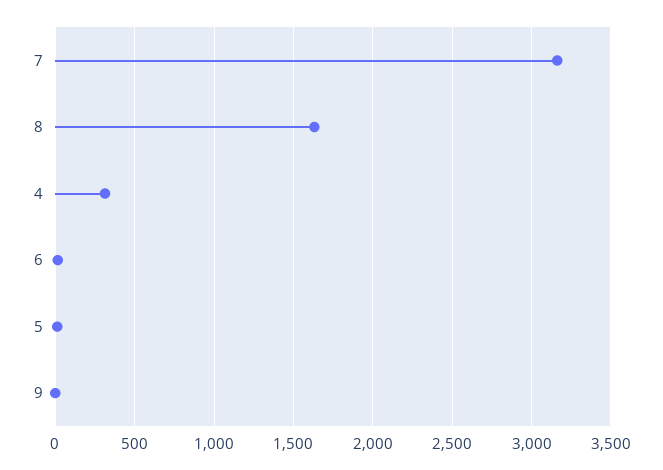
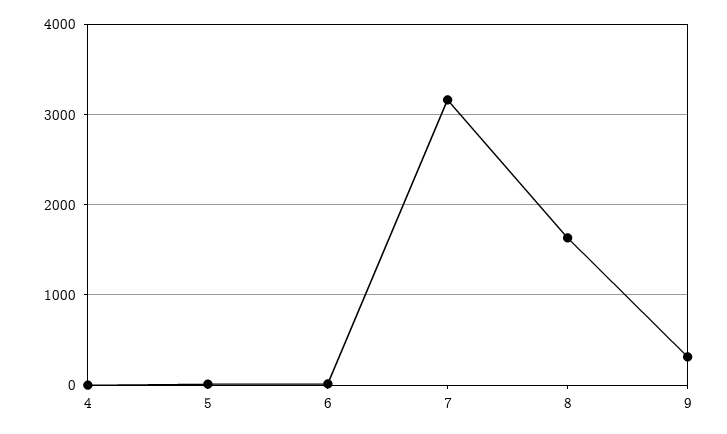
4: 300 -> 0
9: 0 -> 300

